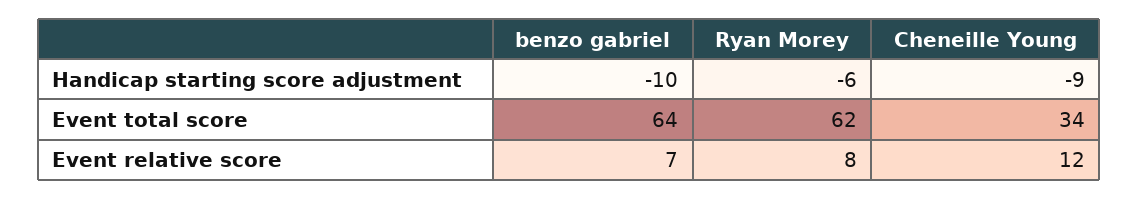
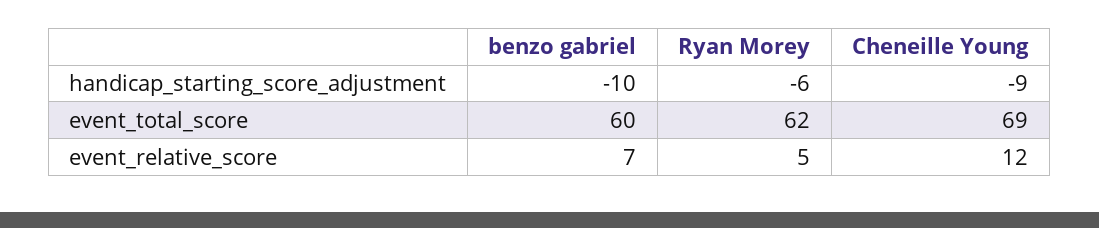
benzo gabriel, Event total score: 64 -> 60
Cheneille Young, Event total score: 34 -> 69
Ryan Morey, Event relative score: 8 -> 5

